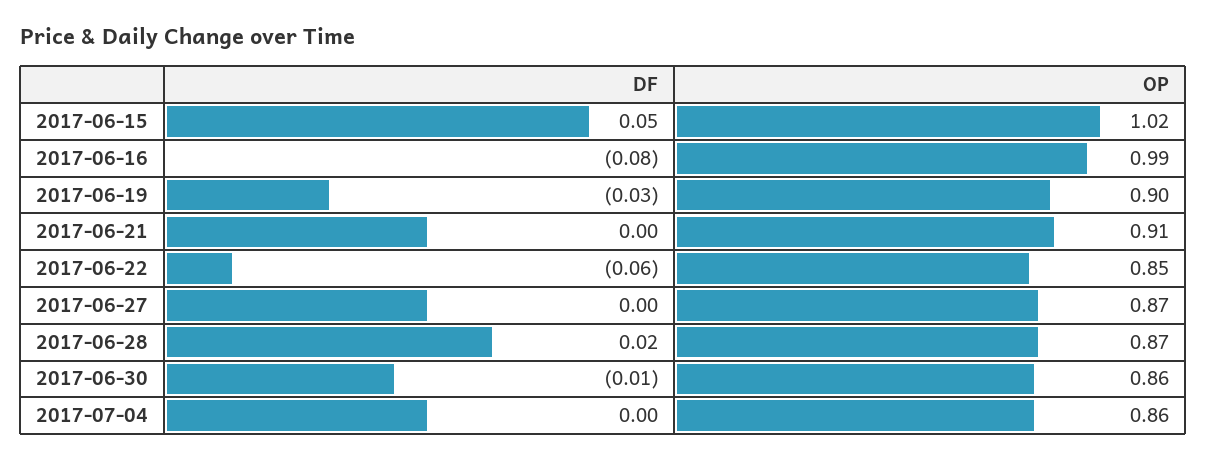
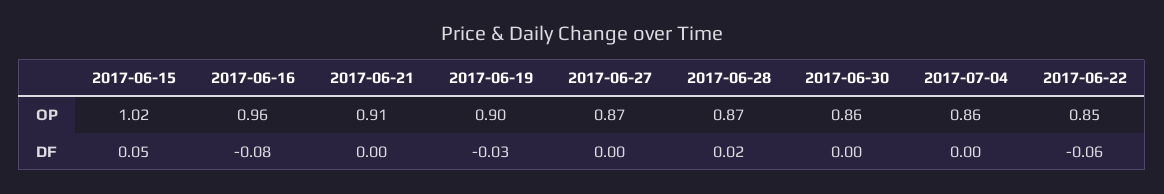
OP, 2017-06-16: 0.99 -> 0.96
DF, 2017-06-30: -0.01 -> 0

